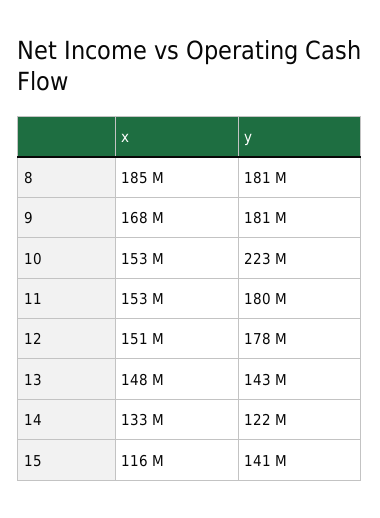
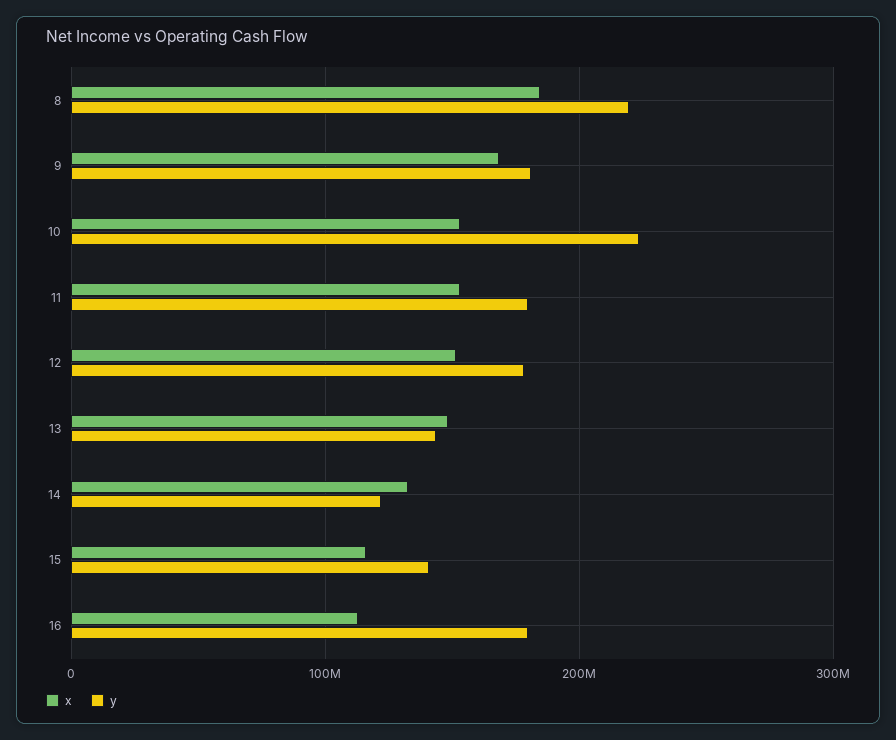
y, 8: 181000000 -> 220000000
x, 16: none -> 110000000
y, 16: none -> 180000000

